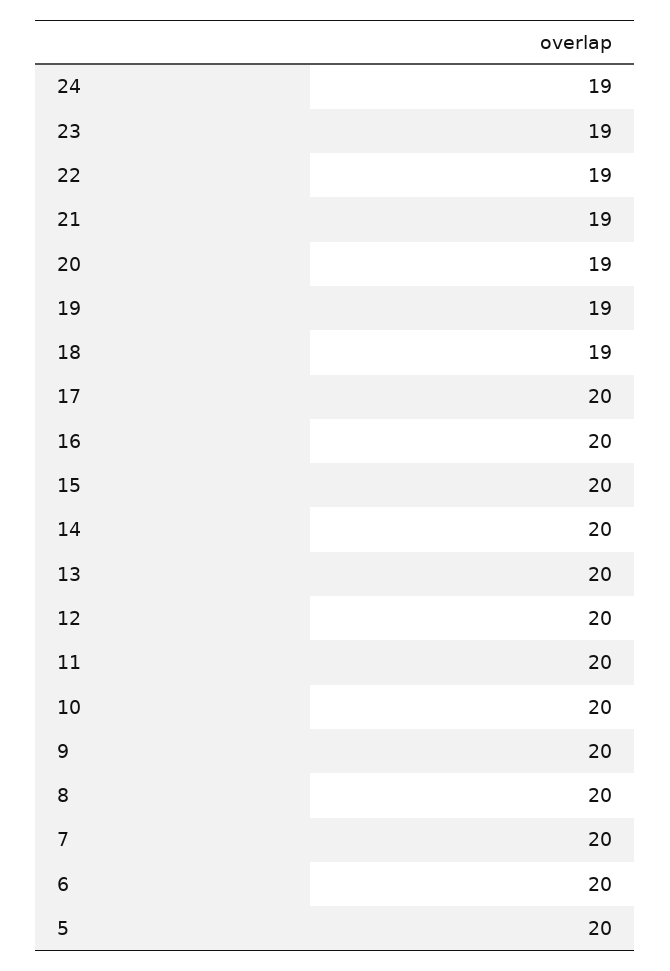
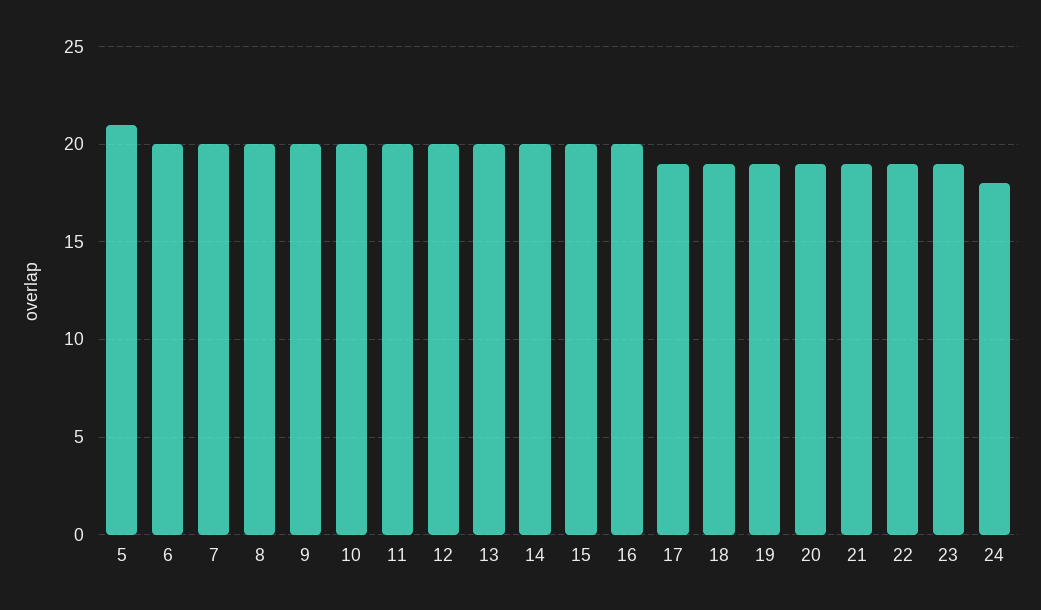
24: 19 -> 18
17: 20 -> 19
5: 20 -> 21

